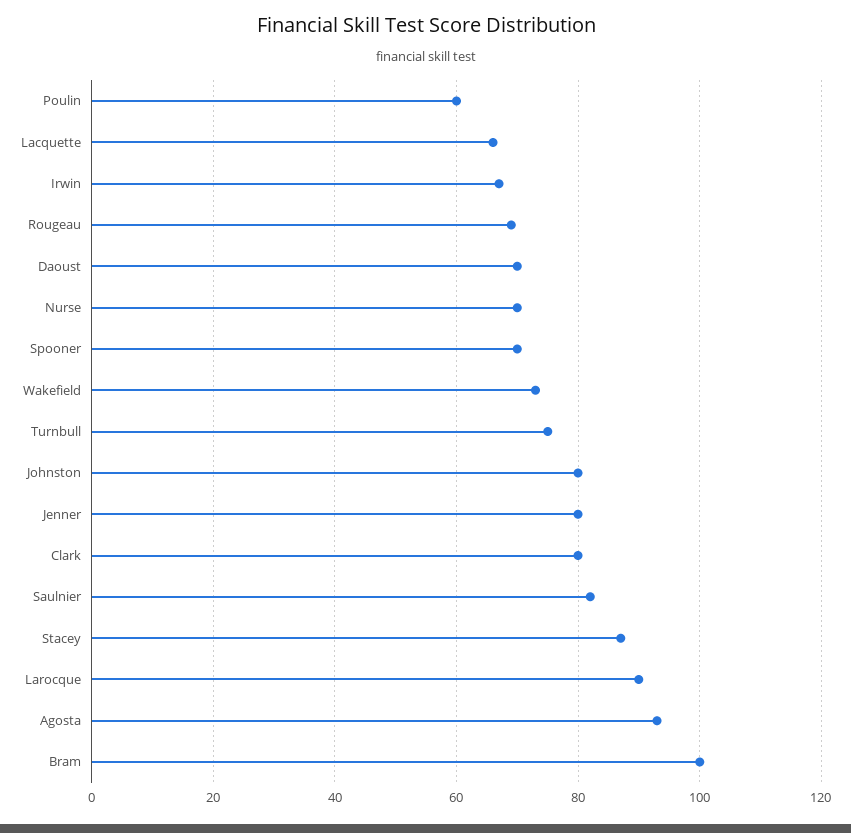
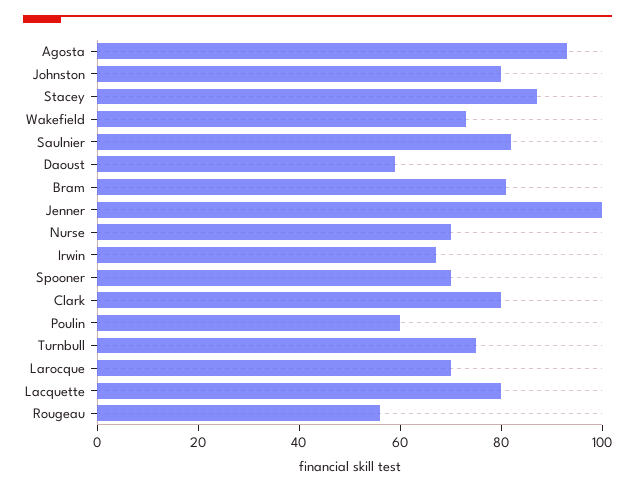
Lacquette: 65 -> 80
Rougeau: 70 -> 55
Daoust: 70 -> 60
Jenner: 80 -> 100
Larocque: 90 -> 70
Bram: 100 -> 80

